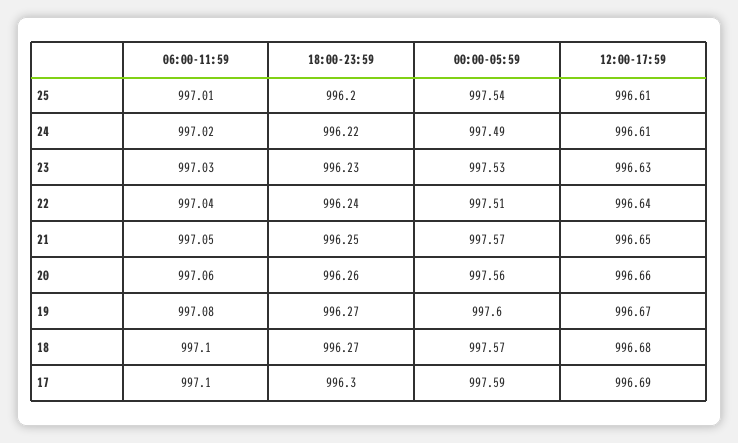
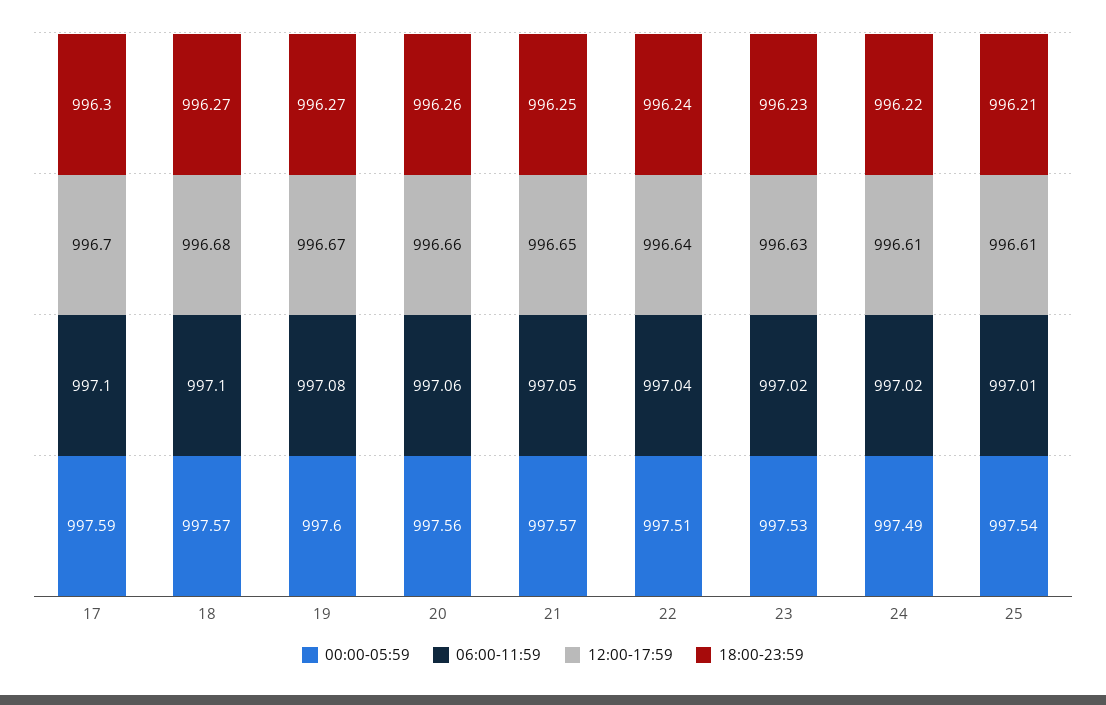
18:00-23:59, 25: 996.2 -> 996.21
06:00-11:59, 23: 997.03 -> 997.02
12:00-17:59, 17: 996.69 -> 996.7

